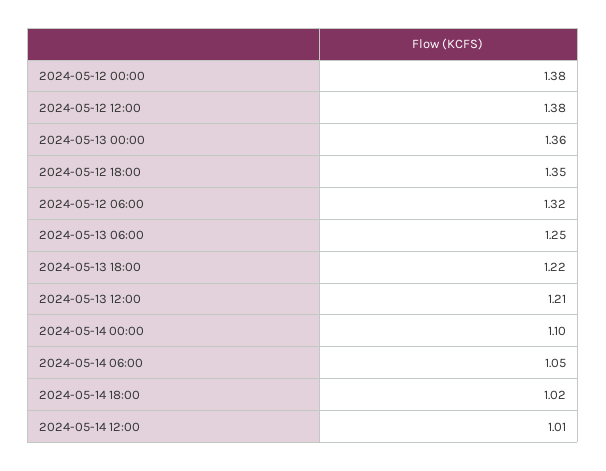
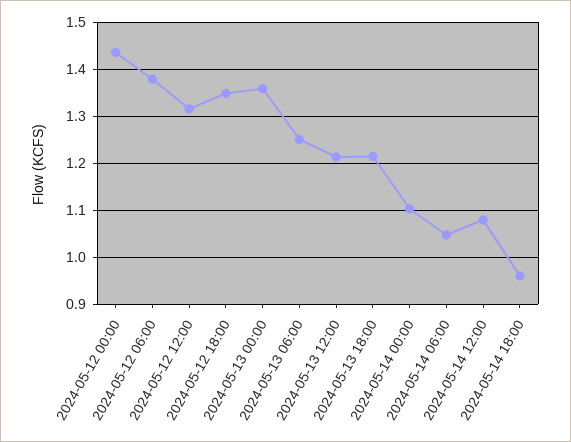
2024-05-12 00:00: 1.38 -> 1.44
2024-05-12 12:00: 1.38 -> 1.32
2024-05-12 06:00: 1.32 -> 1.38
2024-05-14 18:00: 1.02 -> 0.96
2024-05-14 12:00: 1.01 -> 1.08

